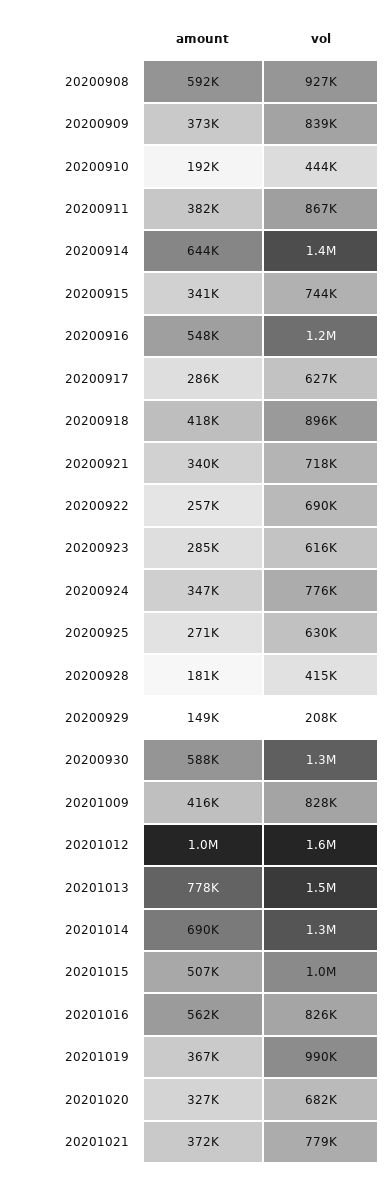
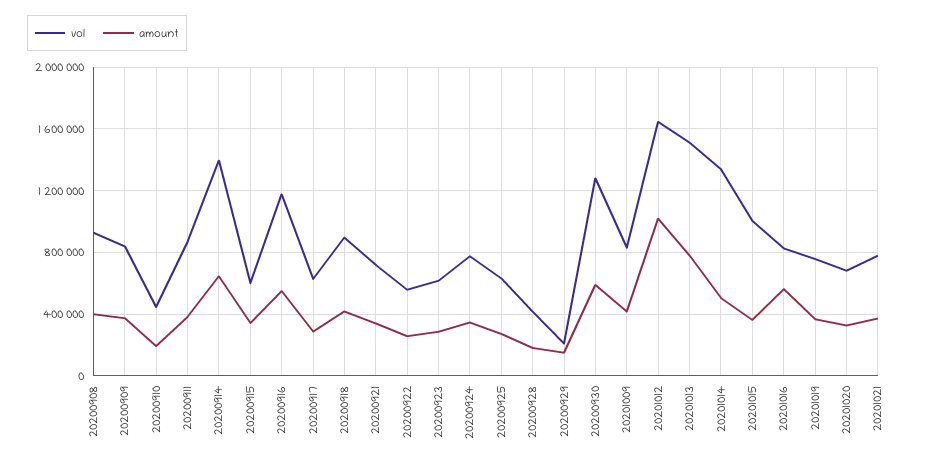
amount, 20200908: 592000 -> 400000
vol, 20200915: 744000 -> 600000
vol, 20200922: 690000 -> 550000
amount, 20201014: 690000 -> 500000
amount, 20201015: 507000 -> 350000
vol, 20201019: 990000 -> 750000

